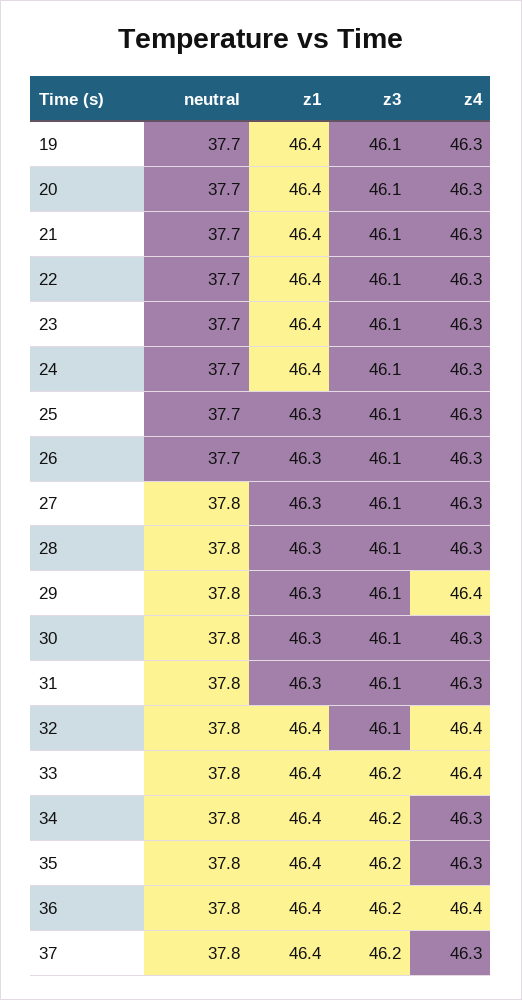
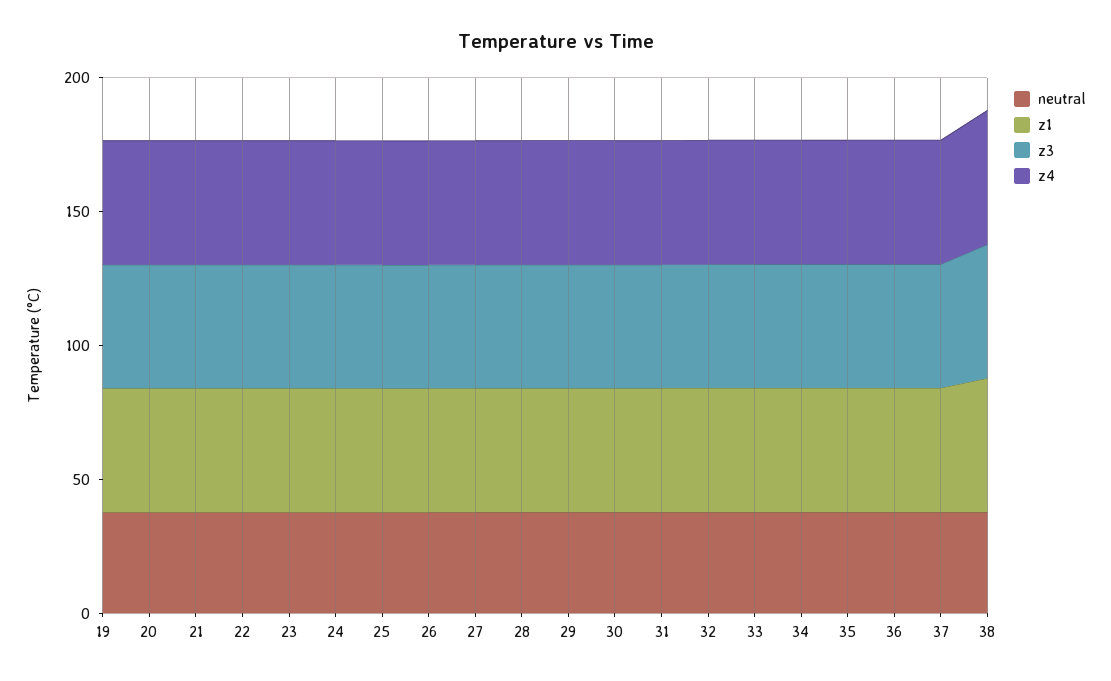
neutral, 38: none -> 40
z1, 38: none -> 50
z3, 38: none -> 50
z4, 38: none -> 50

